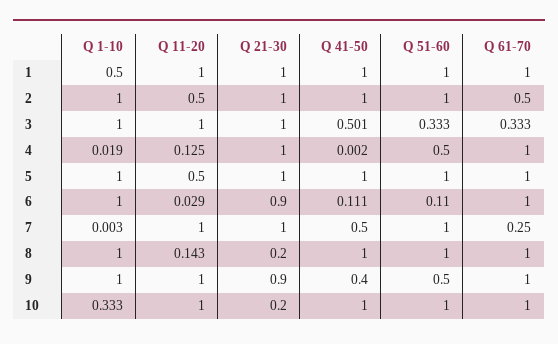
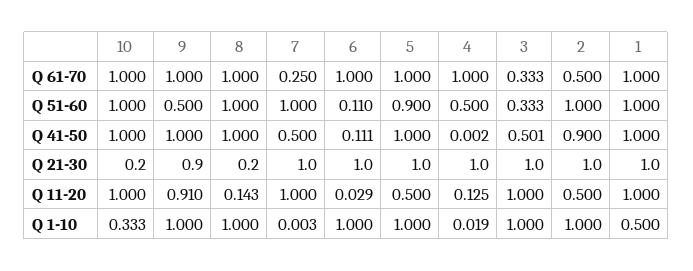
Q 41-50, 2: 1 -> 0.9
Q 51-60, 5: 1 -> 0.9
Q 21-30, 6: 0.9 -> 1
Q 11-20, 9: 1 -> 0.91
Q 41-50, 9: 0.4 -> 1

